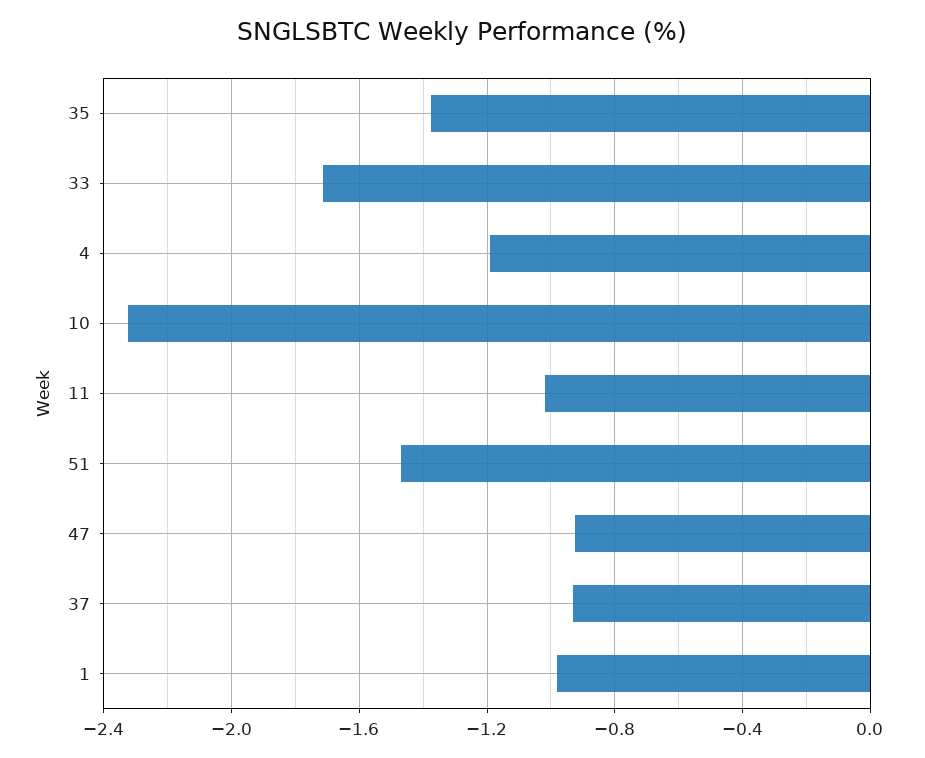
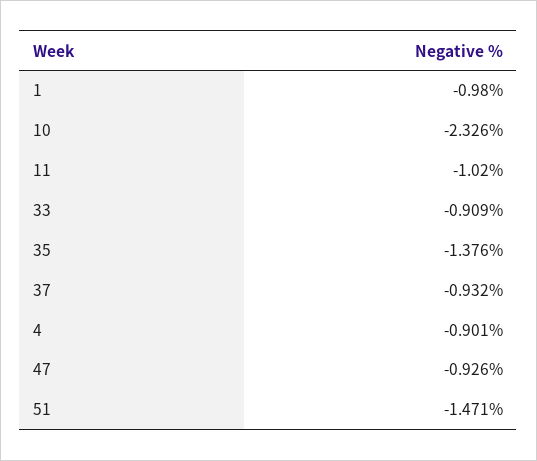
33: -1.7 -> -0.909
4: -1.2 -> -0.901

